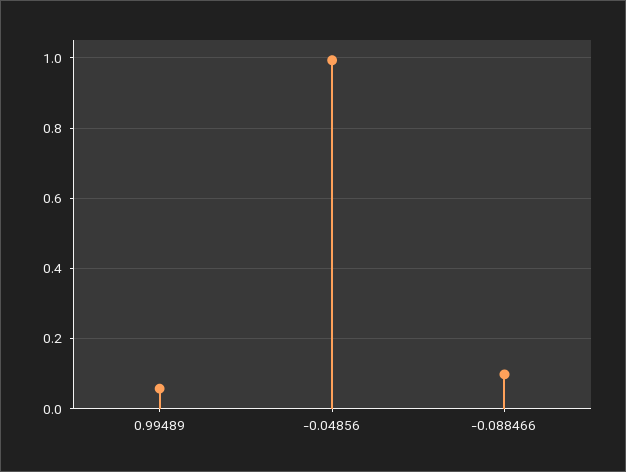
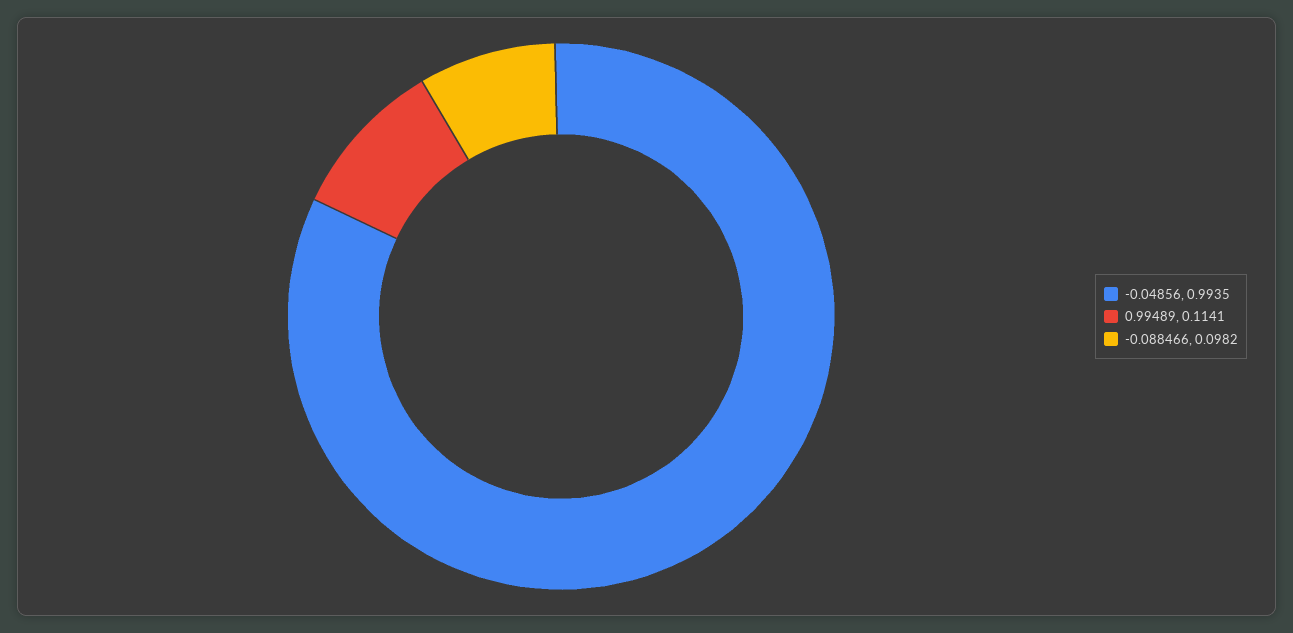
0.99489: 0.06 -> 0.1141

